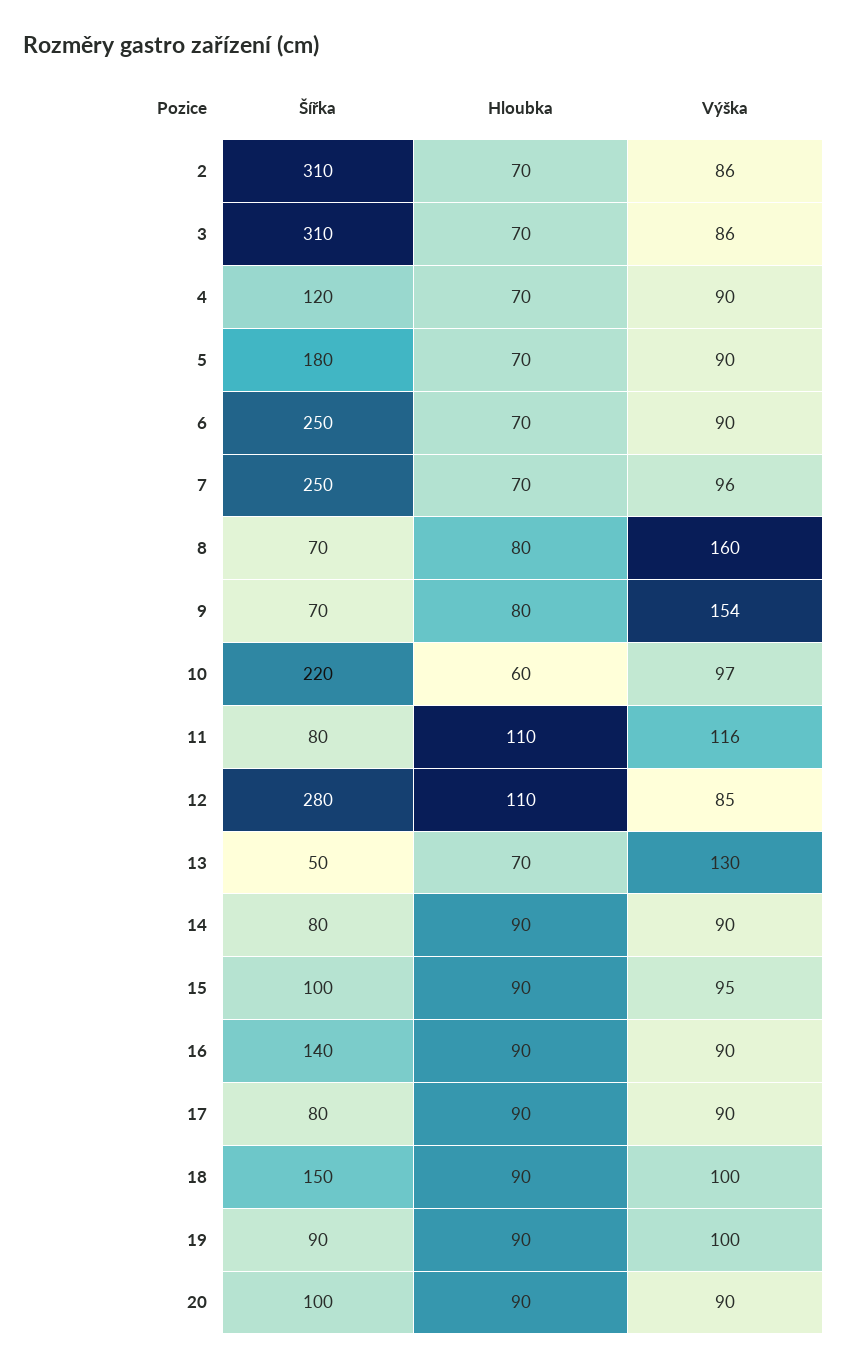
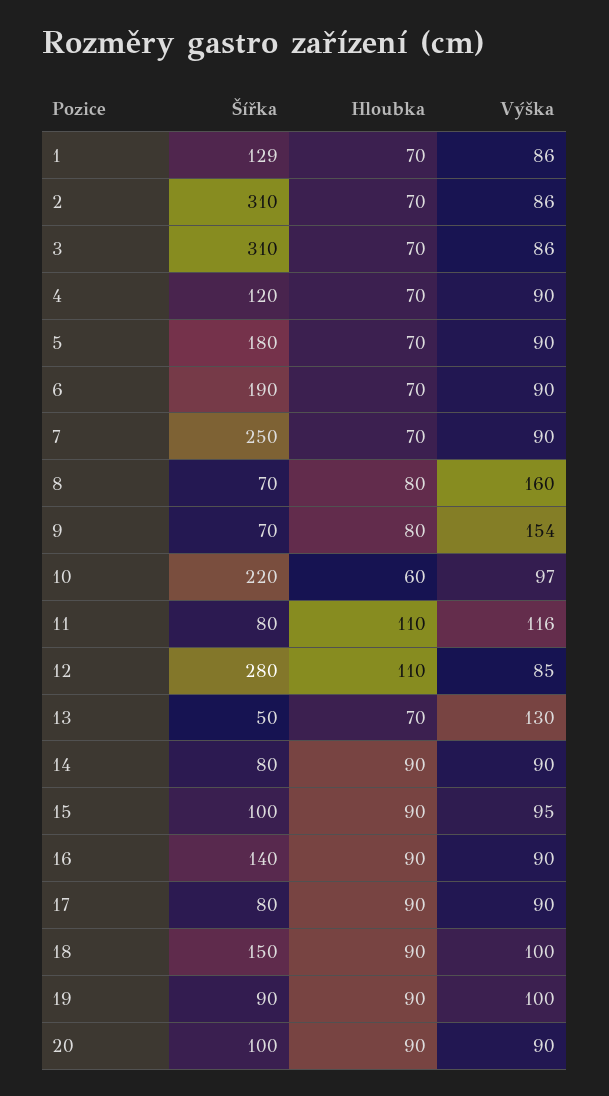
Šířka, 6: 250 -> 190
Výška, 7: 96 -> 90
Šířka, 1: none -> 129
Hloubka, 1: none -> 70
Výška, 1: none -> 86

